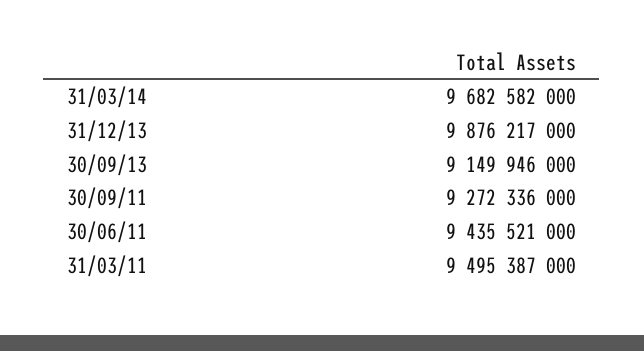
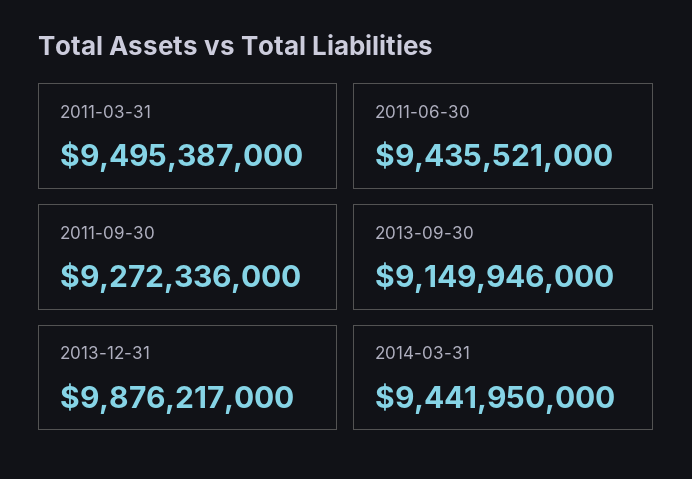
31/03/14: 9682582000 -> 9441950000

